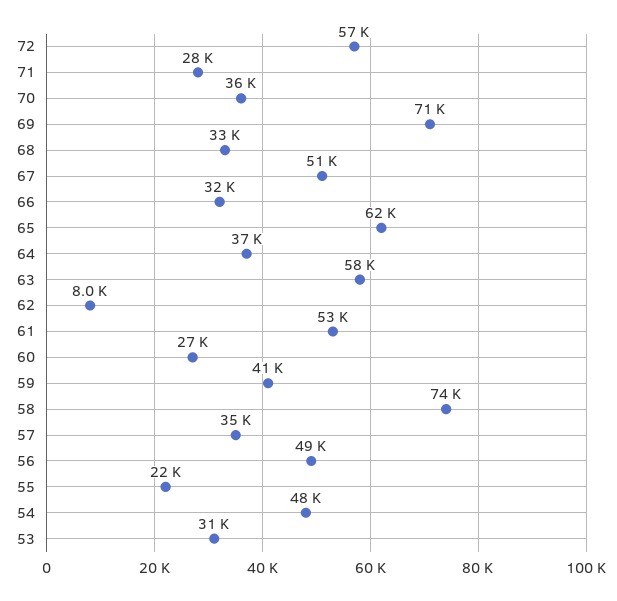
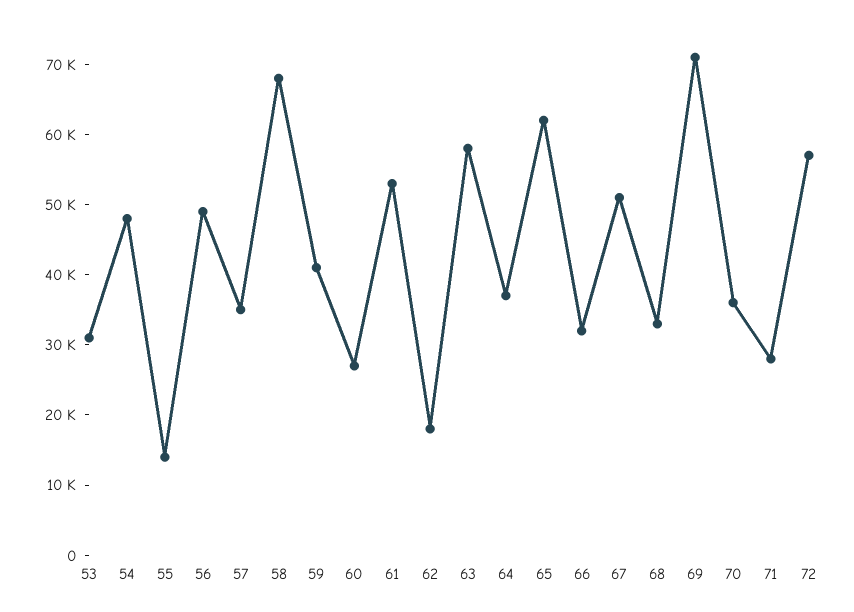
62: 8000 -> 18000
58: 74000 -> 68000
55: 22000 -> 14000

